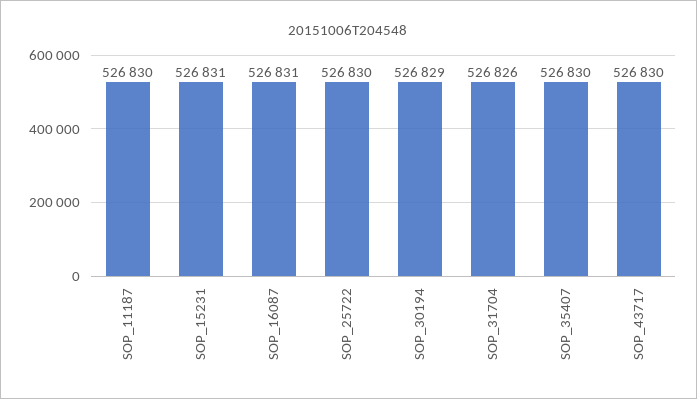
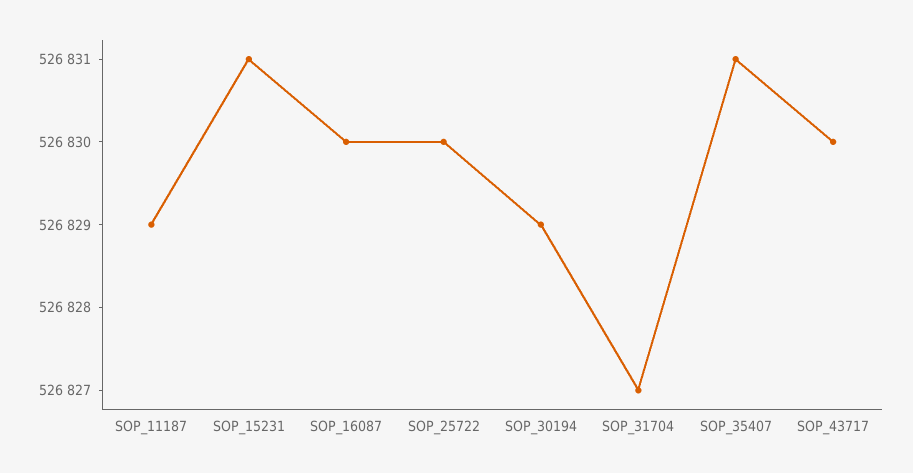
SOP_11187: 526830 -> 526829
SOP_16087: 526831 -> 526830
SOP_31704: 526826 -> 526827
SOP_35407: 526830 -> 526831

